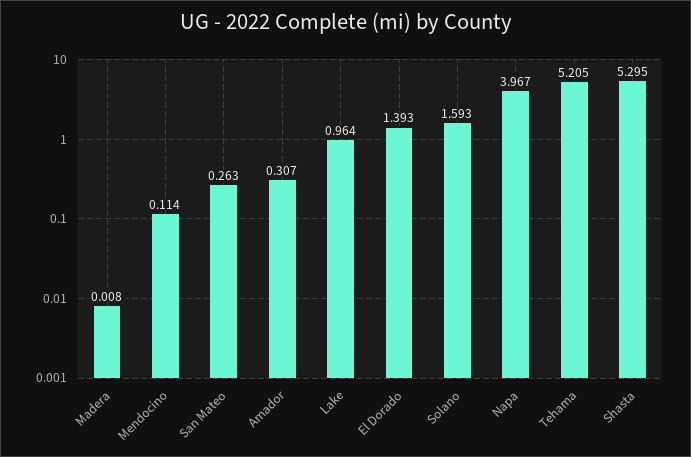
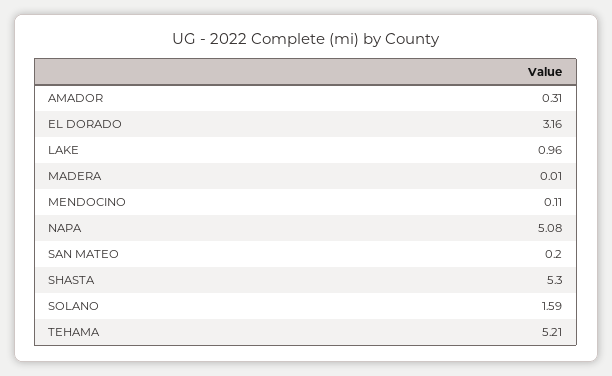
San Mateo: 0.263 -> 0.2
El Dorado: 1.393 -> 3.16
Napa: 3.967 -> 5.08

